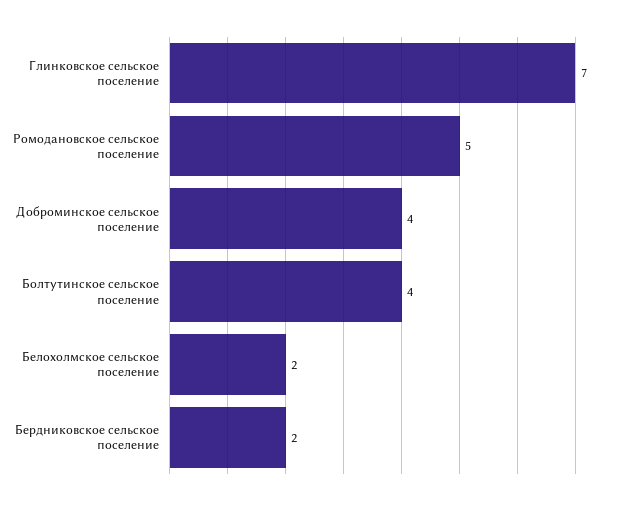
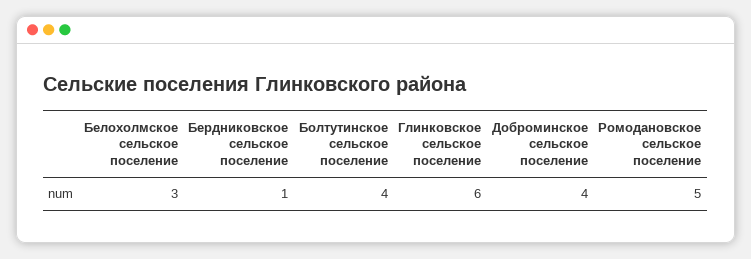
Глинковское сельское поселение: 7 -> 6
Белохолмское сельское поселение: 2 -> 3
Бердниковское сельское поселение: 2 -> 1

